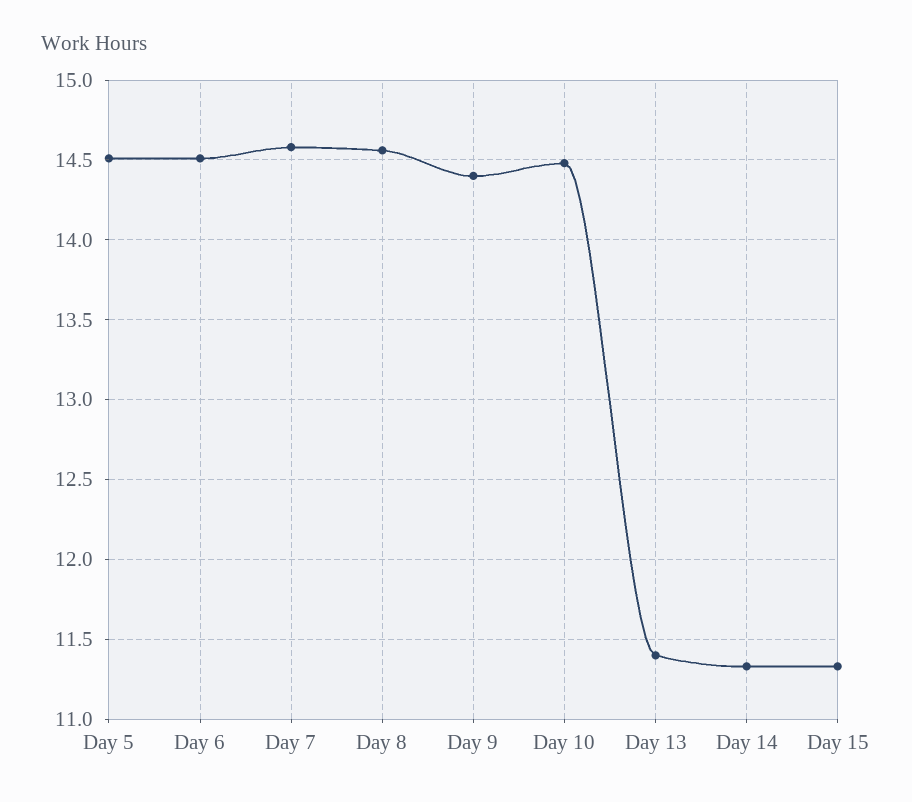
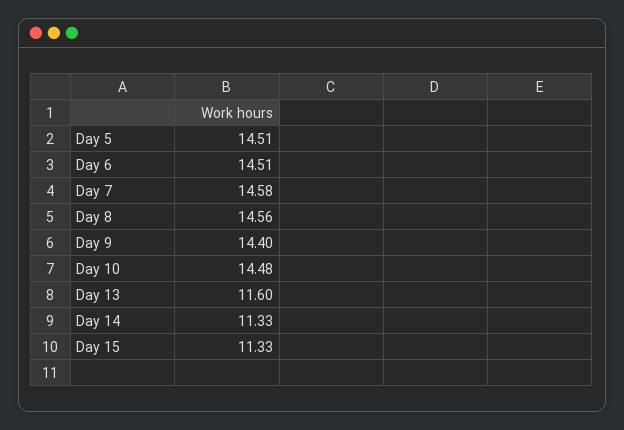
Day 13: 11.4 -> 11.6

